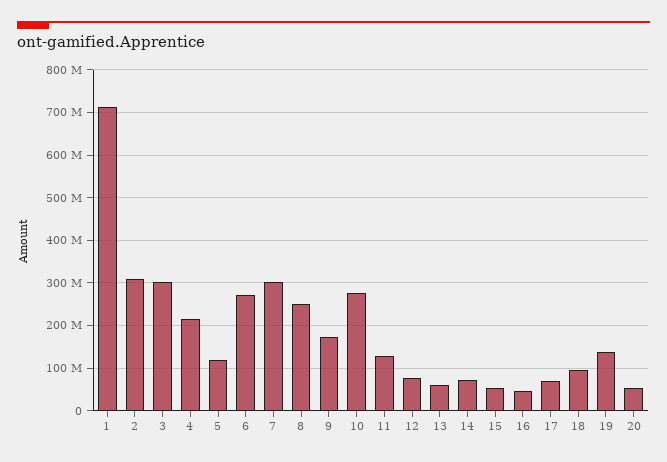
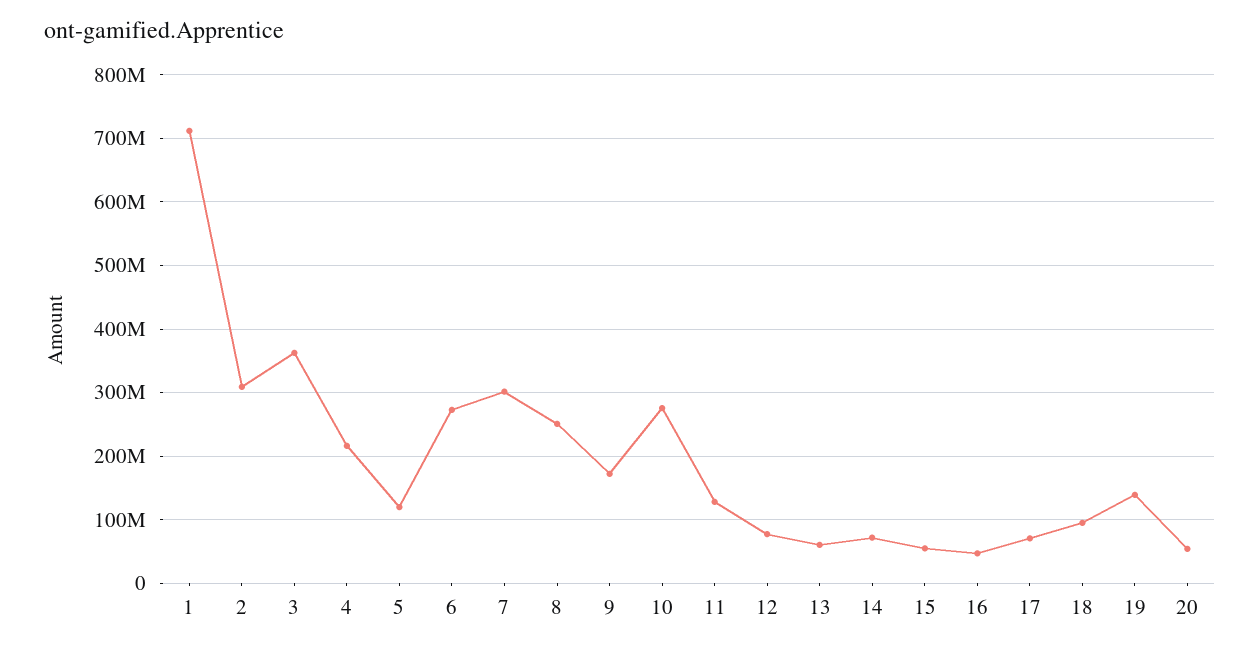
3: 300000000 -> 360000000

